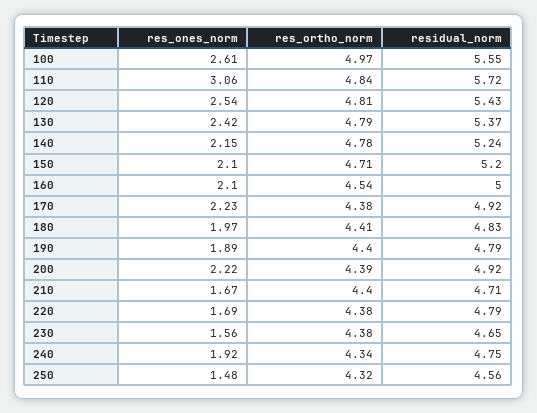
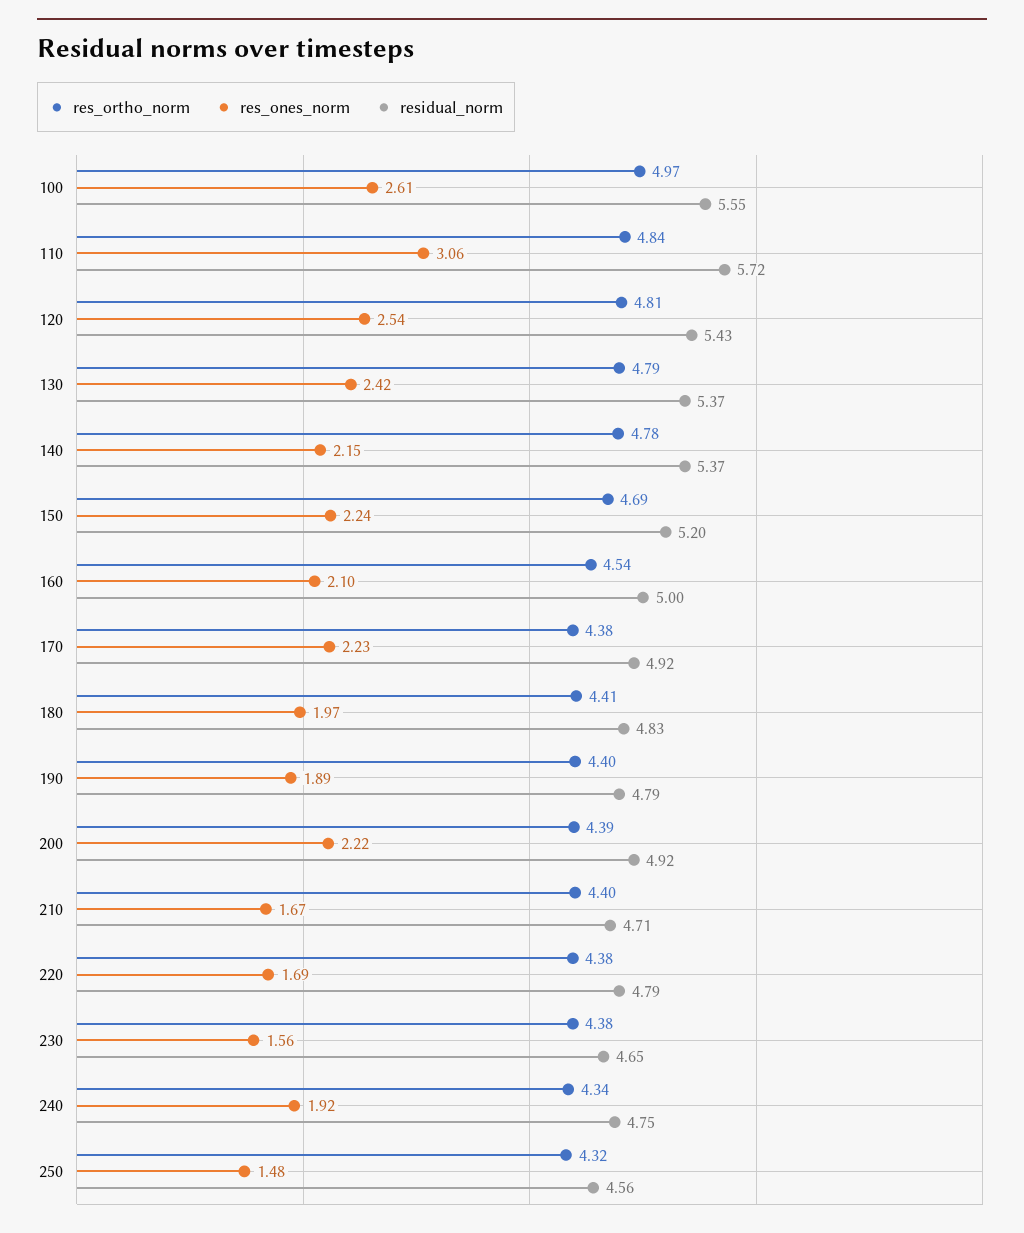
residual_norm, 140: 5.24 -> 5.37
res_ones_norm, 150: 2.1 -> 2.24
res_ortho_norm, 150: 4.71 -> 4.69

